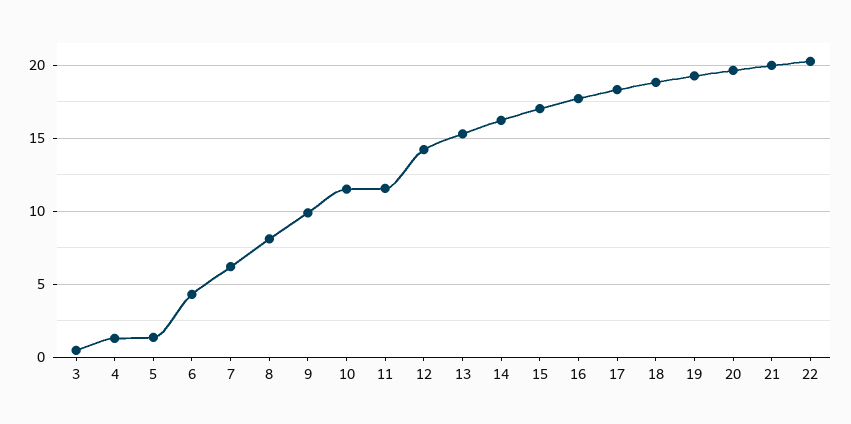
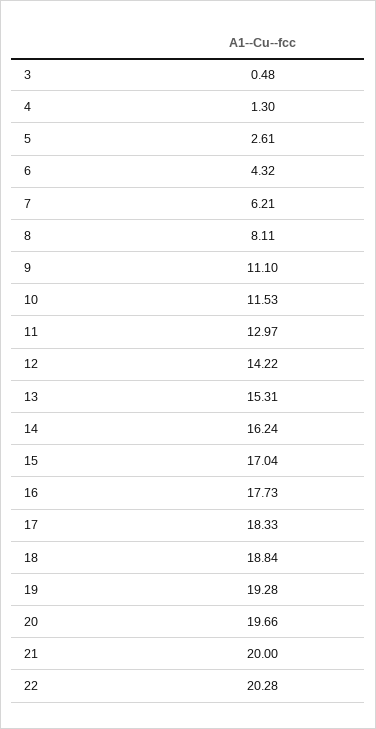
5: 1.5 -> 2.61
9: 10 -> 11.1
11: 11.5 -> 12.97

